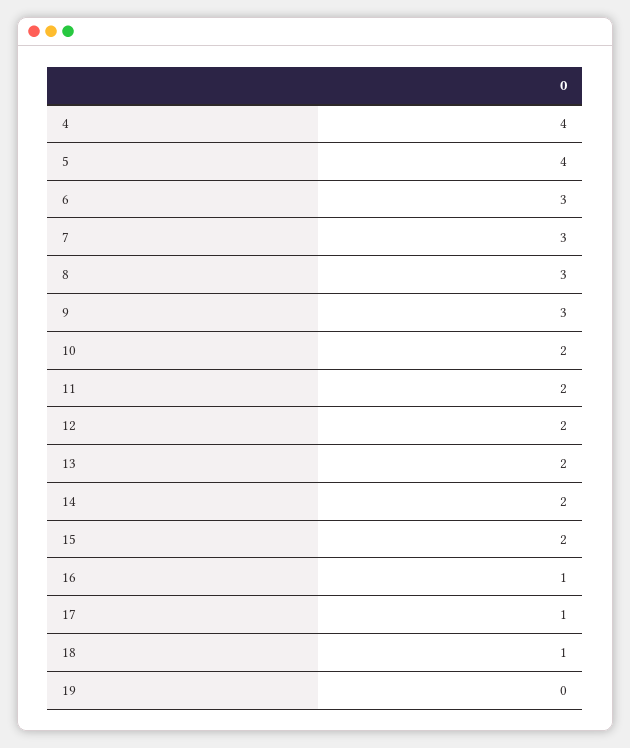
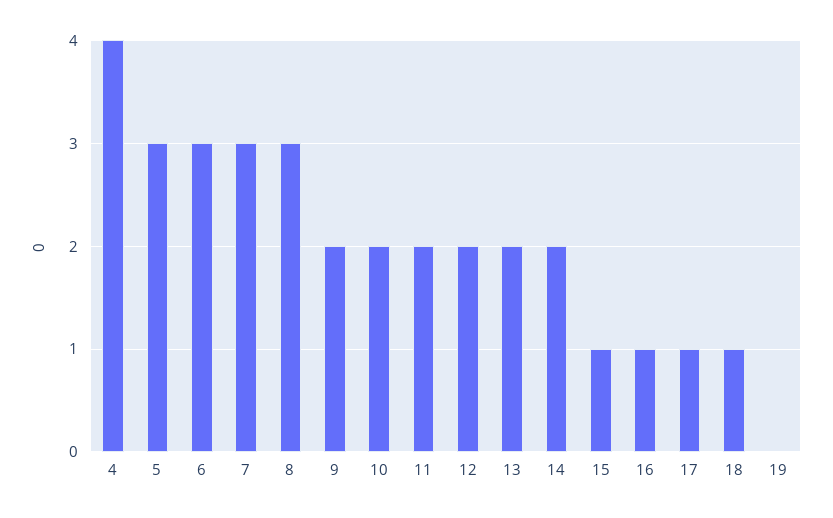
5: 4 -> 3
9: 3 -> 2
15: 2 -> 1

